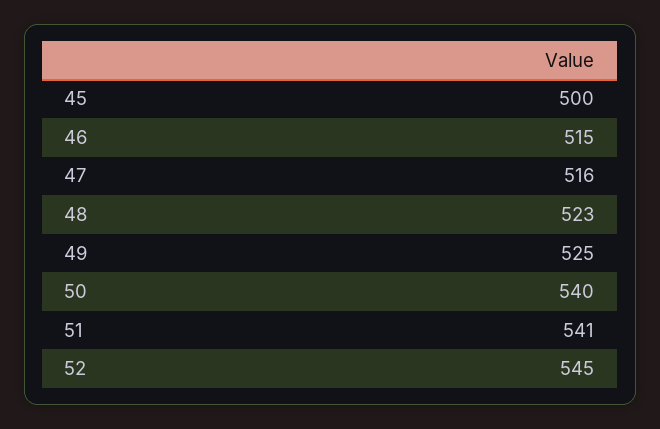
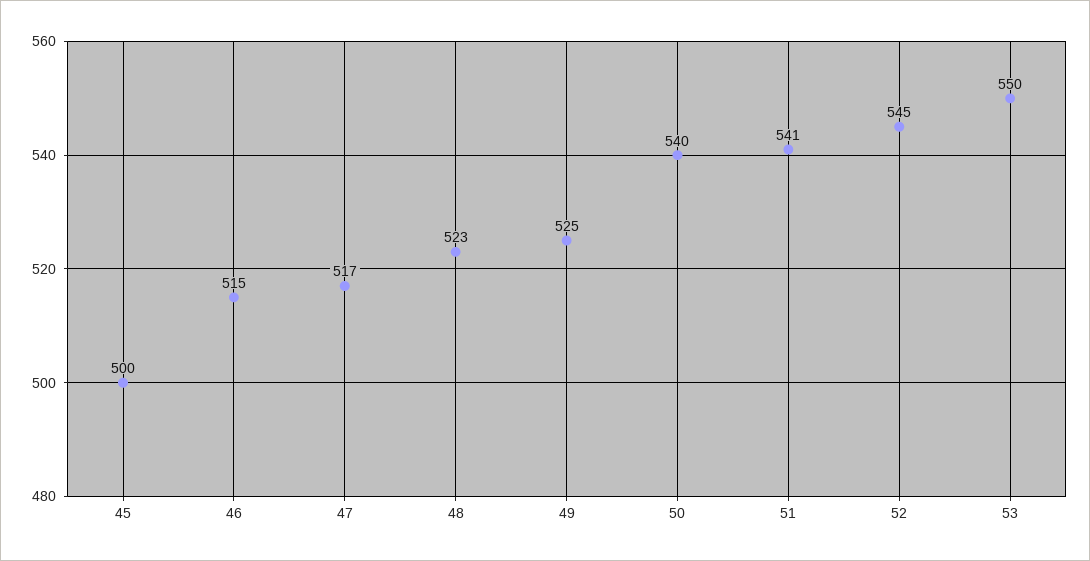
47: 516 -> 517
53: none -> 550

